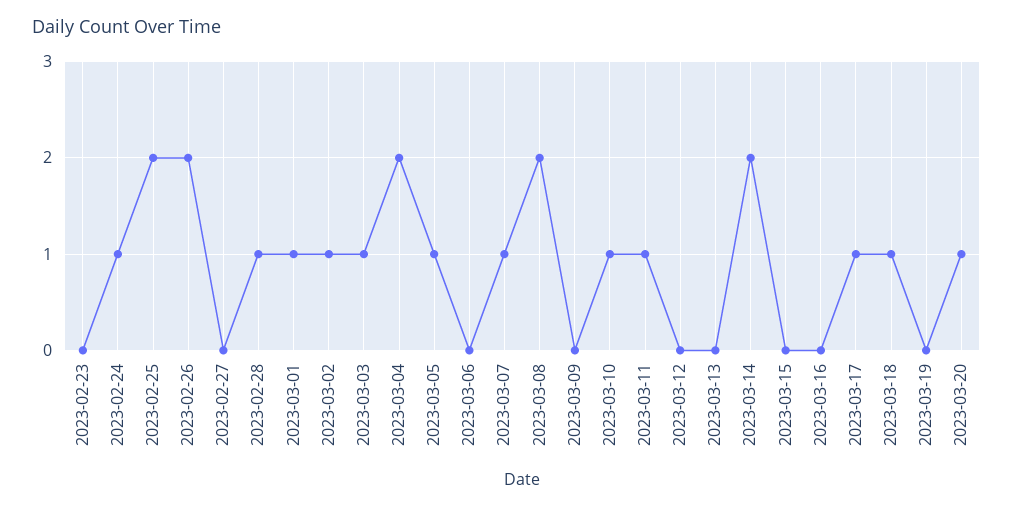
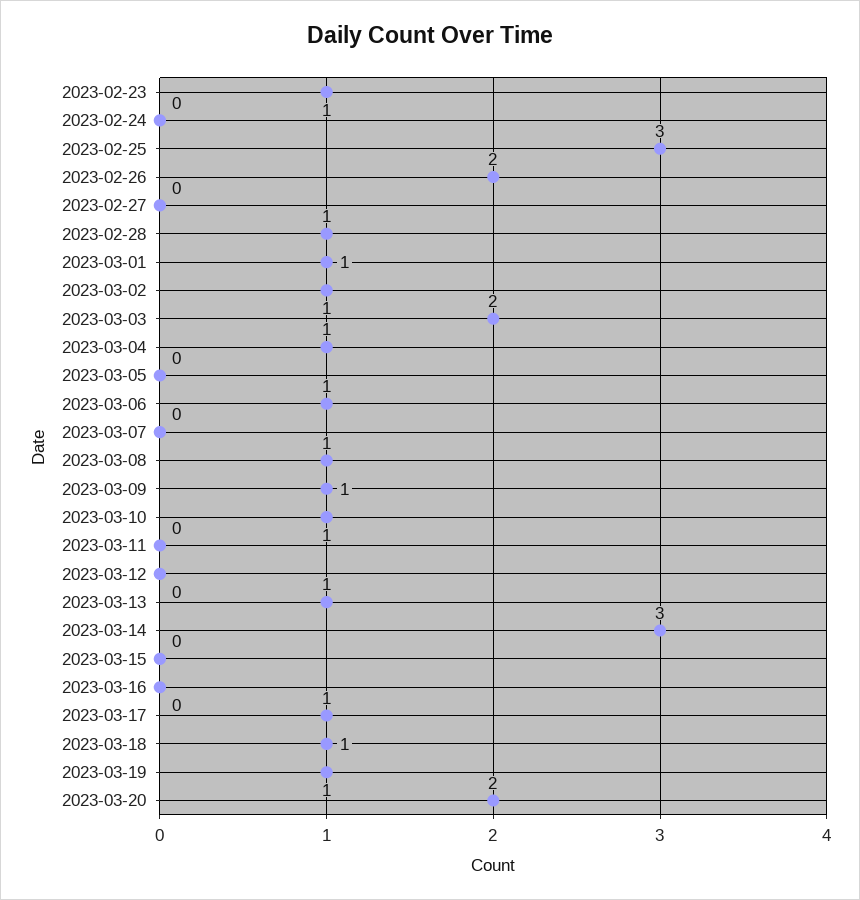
2023-02-23: 0 -> 1
2023-02-24: 1 -> 0
2023-02-25: 2 -> 3
2023-03-03: 1 -> 2
2023-03-04: 2 -> 1
2023-03-05: 1 -> 0
2023-03-06: 0 -> 1
2023-03-07: 1 -> 0
2023-03-08: 2 -> 1
2023-03-09: 0 -> 1
2023-03-11: 1 -> 0
2023-03-13: 0 -> 1
2023-03-14: 2 -> 3
2023-03-19: 0 -> 1
2023-03-20: 1 -> 2

